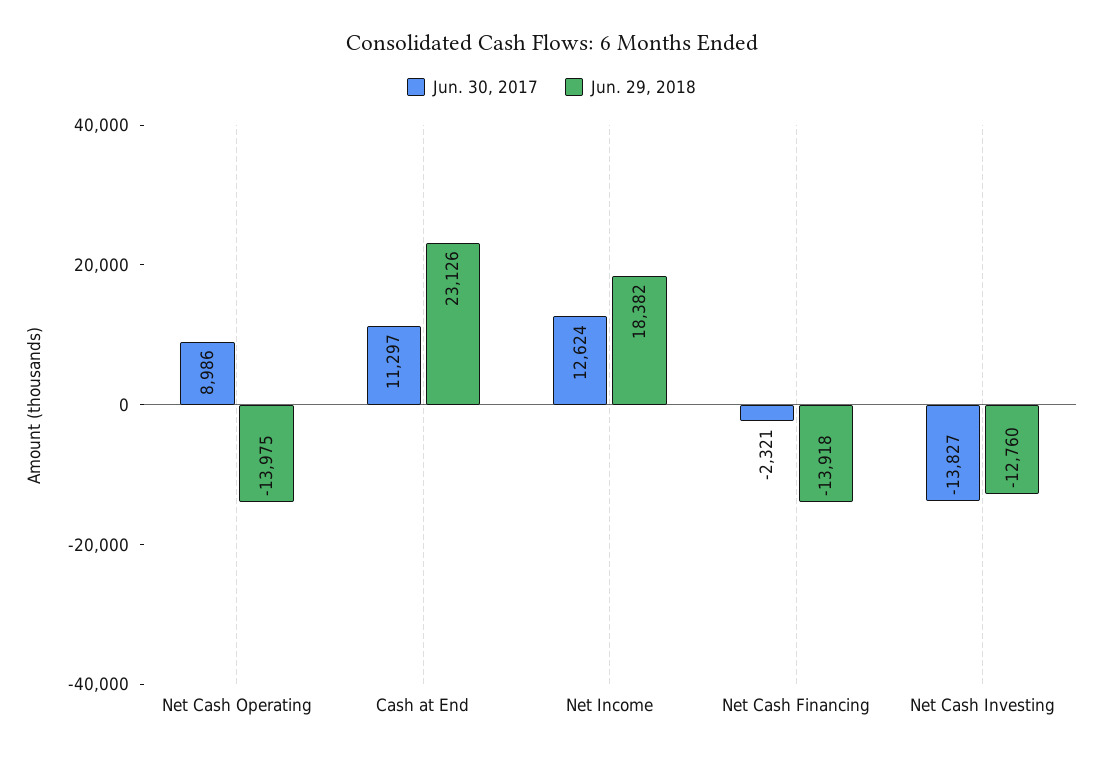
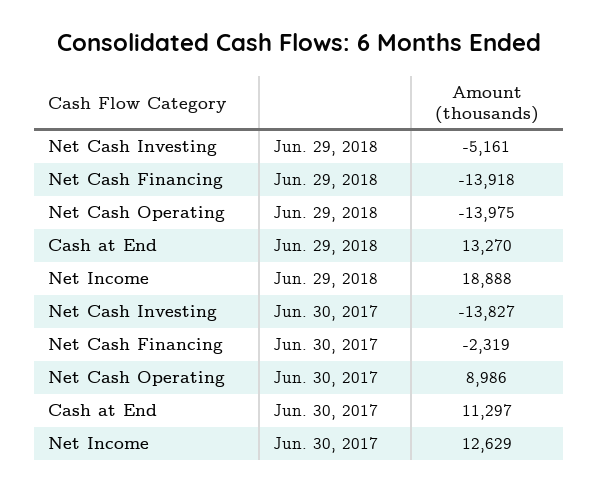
Jun. 29, 2018, Cash at End: 23126 -> 13270
Jun. 30, 2017, Net Income: 12624 -> 12629
Jun. 29, 2018, Net Income: 18382 -> 18888
Jun. 30, 2017, Net Cash Financing: -2321 -> -2319
Jun. 29, 2018, Net Cash Investing: -12760 -> -5161

